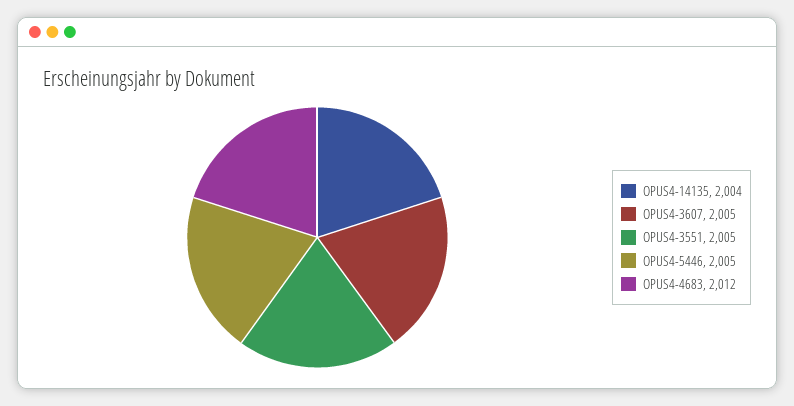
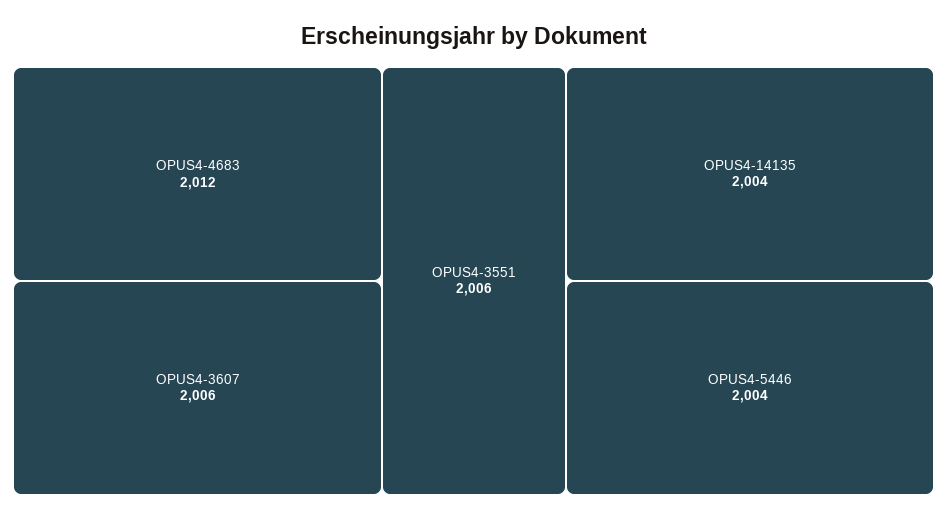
OPUS4-3607: 2005 -> 2006
OPUS4-3551: 2005 -> 2006
OPUS4-5446: 2005 -> 2004

